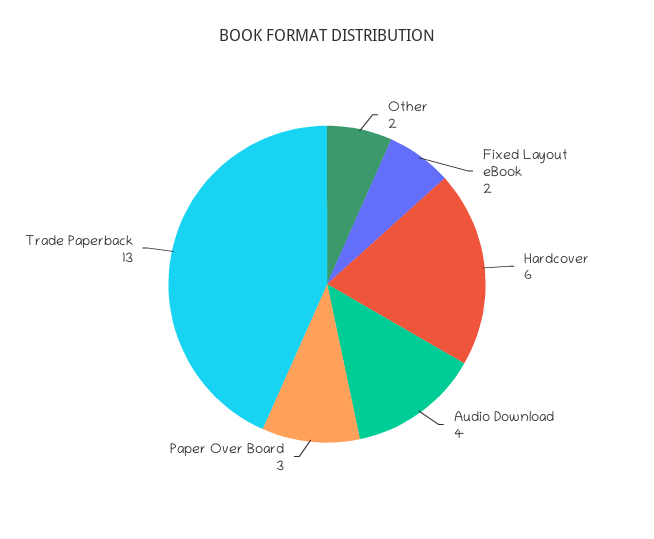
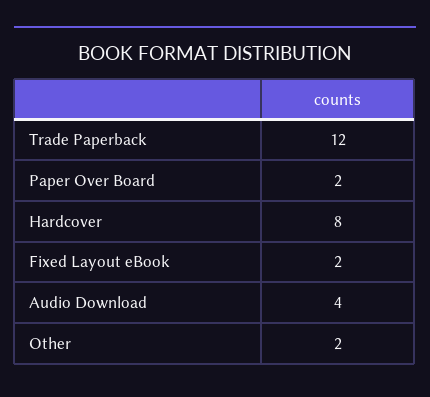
Hardcover: 6 -> 8
Paper Over Board: 3 -> 2
Trade Paperback: 13 -> 12

